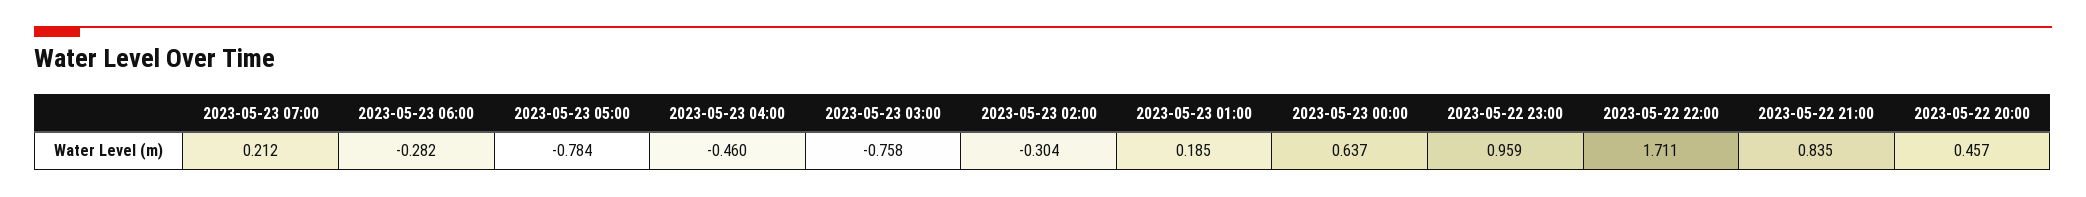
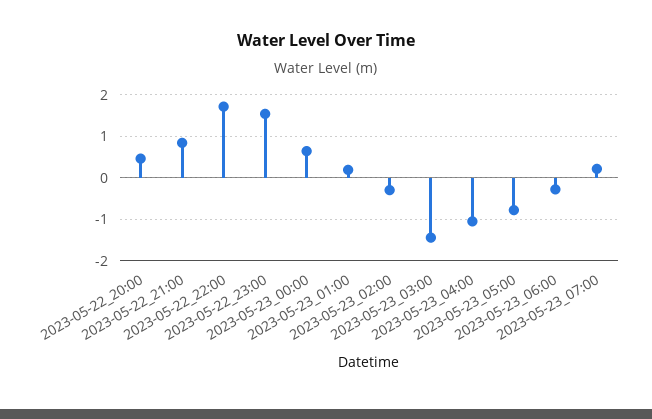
2023-05-23 04:00: -0.46 -> -1
2023-05-23 03:00: -0.758 -> -1.4
2023-05-22 23:00: 0.959 -> 1.6

